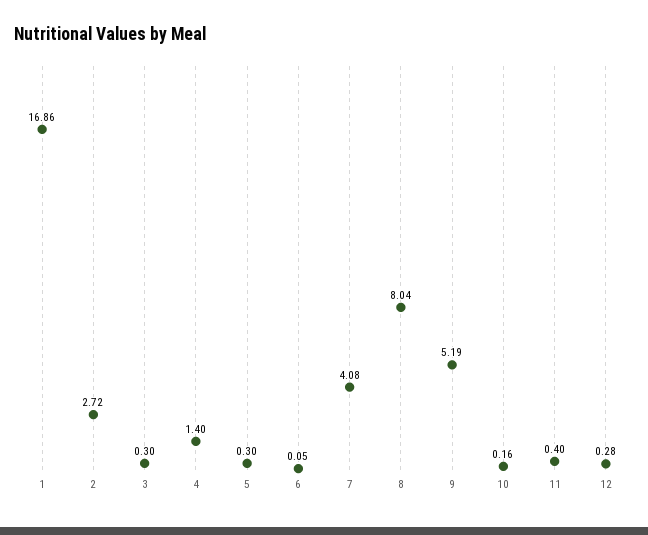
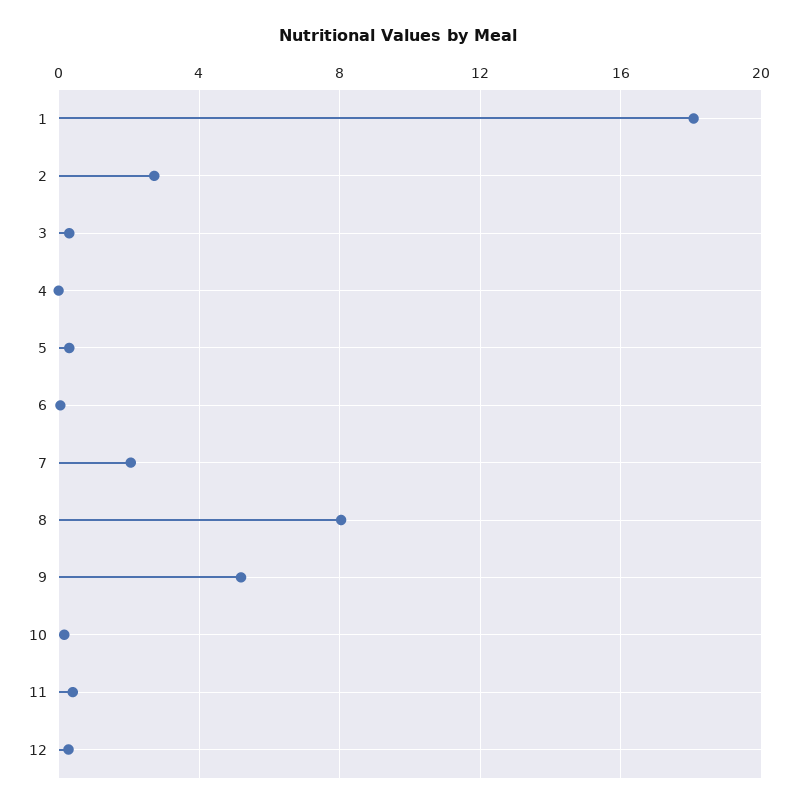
1: 16.86 -> 18
4: 1.4 -> 0
7: 4.08 -> 2

